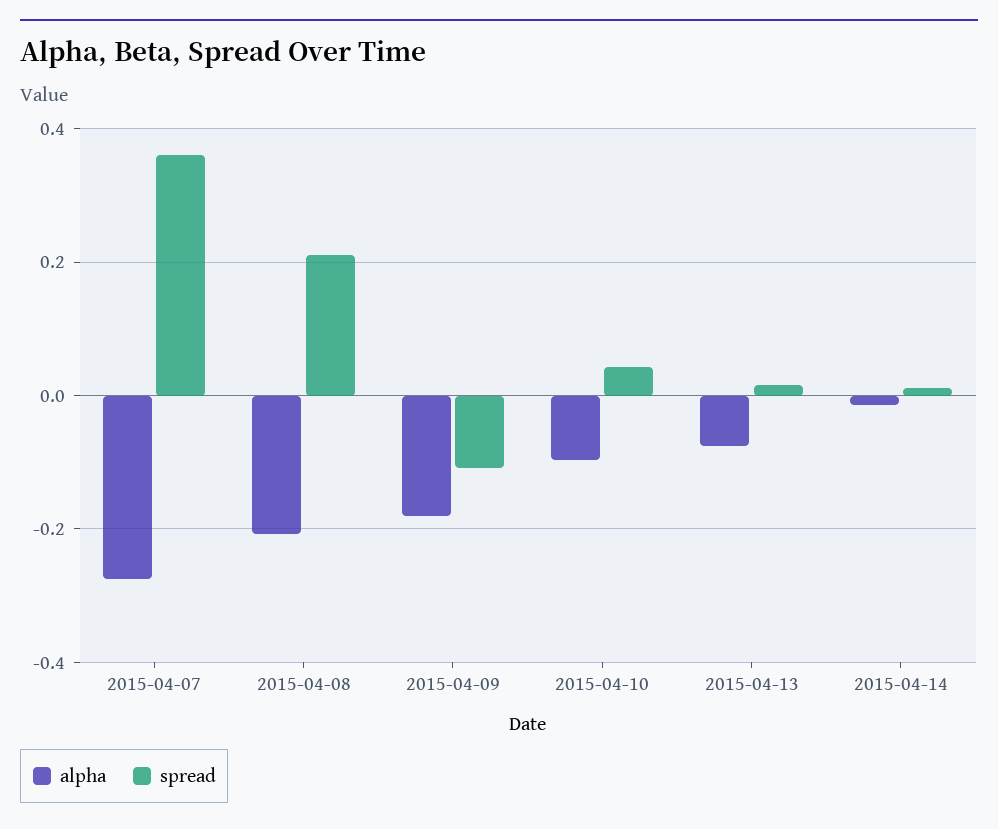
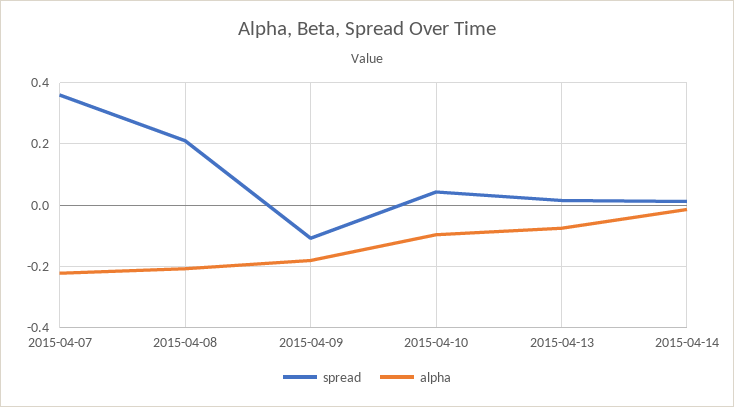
alpha, 2015-04-07: -0.28 -> -0.22

